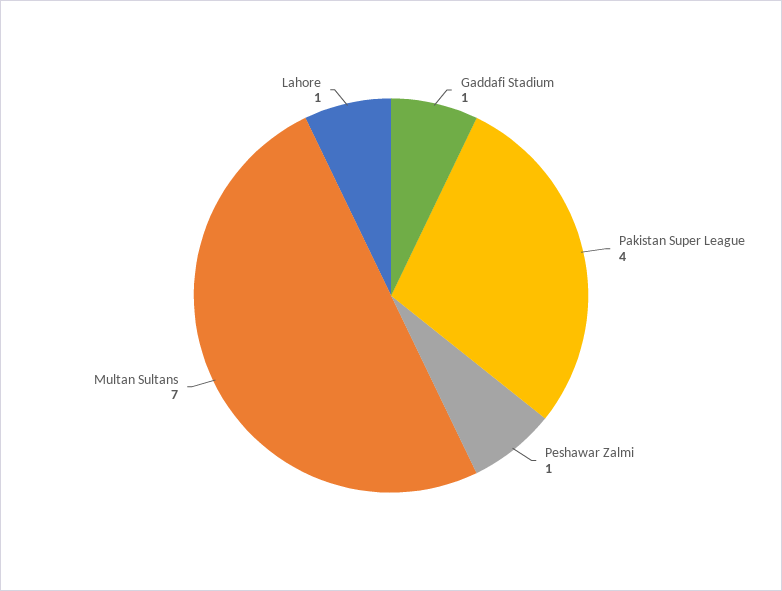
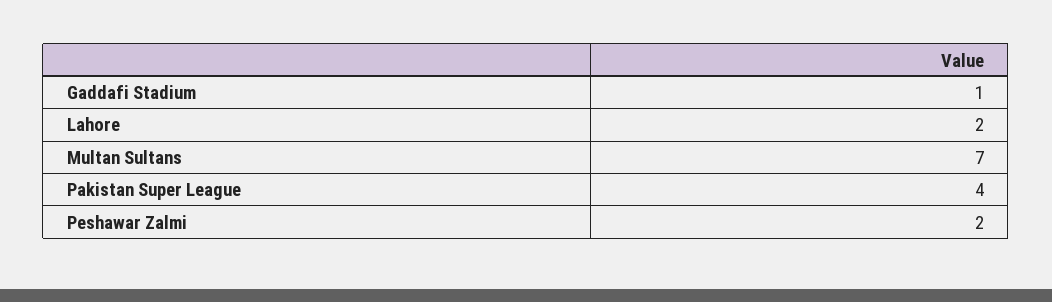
Peshawar Zalmi: 1 -> 2
Lahore: 1 -> 2

